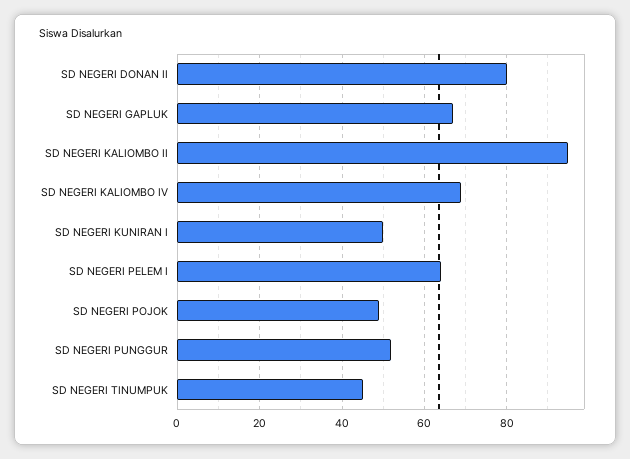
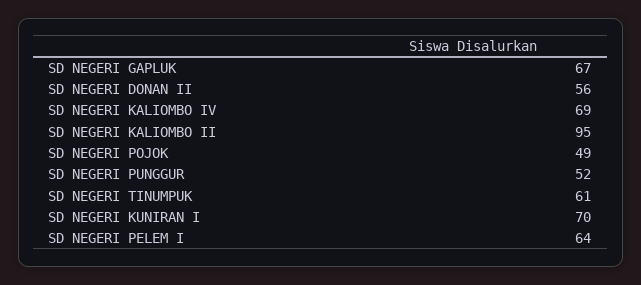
SD NEGERI DONAN II: 80 -> 56
SD NEGERI KUNIRAN I: 50 -> 70
SD NEGERI TINUMPUK: 45 -> 61

